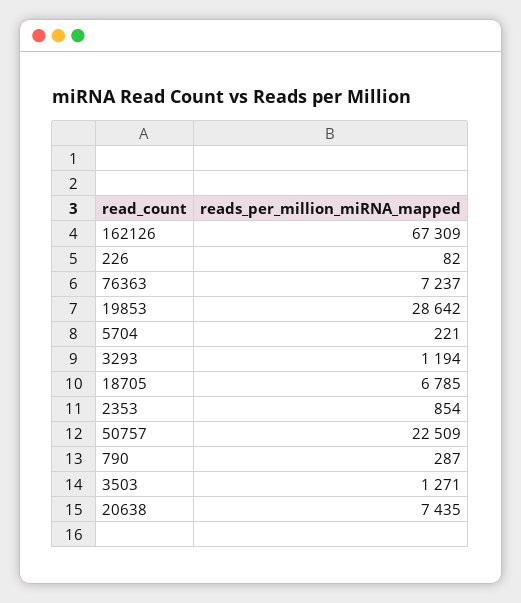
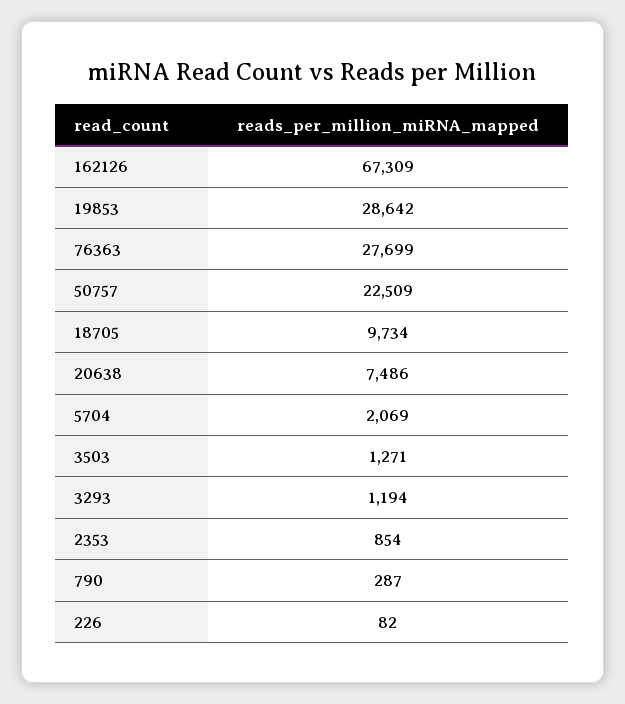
76363: 7237 -> 27699
5704: 221 -> 2069
18705: 6785 -> 9734
20638: 7435 -> 7486

